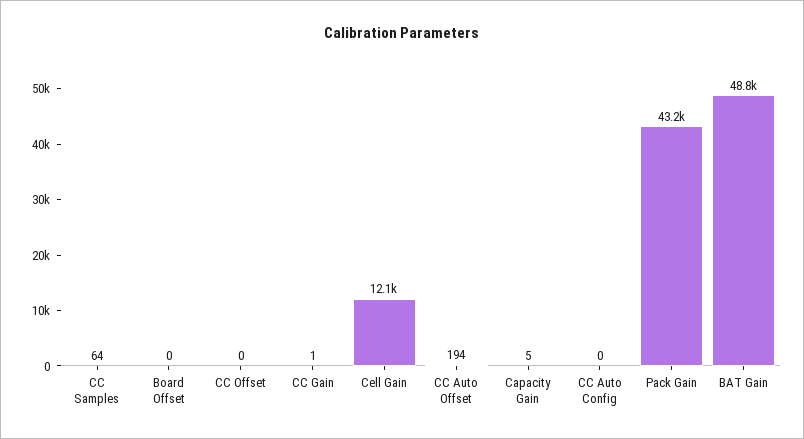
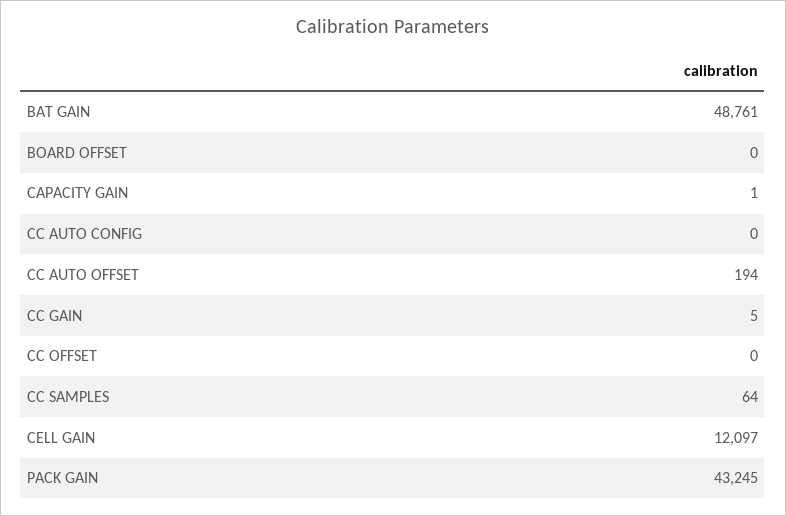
CC Gain: 1 -> 5
Capacity Gain: 5 -> 1

